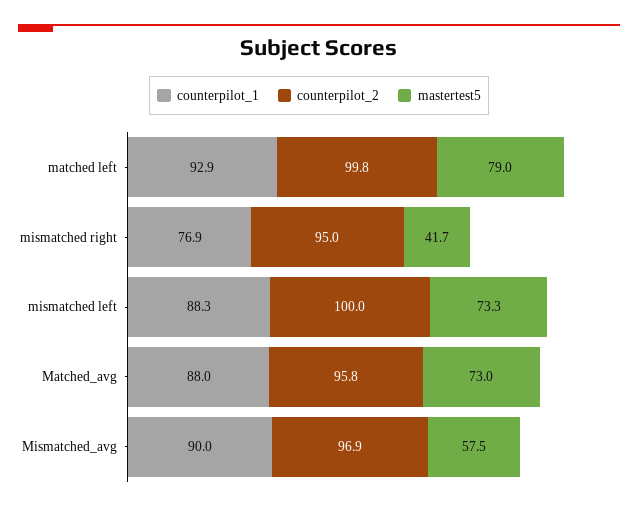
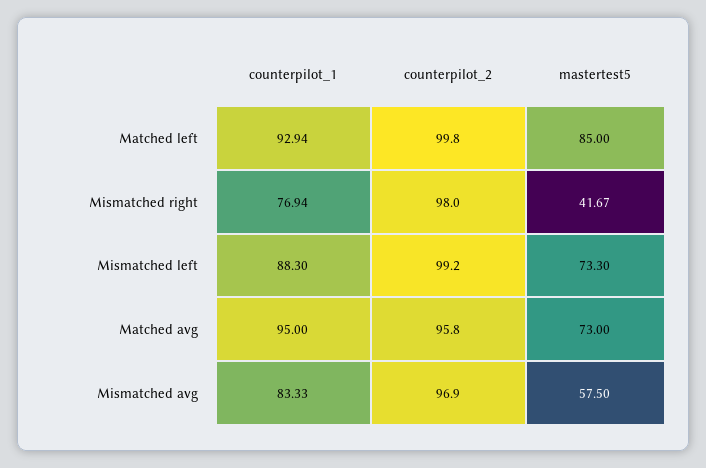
mastertest5, matched left: 79 -> 85
counterpilot_2, mismatched right: 95 -> 98
counterpilot_2, mismatched left: 100 -> 99.2
counterpilot_1, Matched_avg: 88 -> 95
counterpilot_1, Mismatched_avg: 90 -> 83.33

